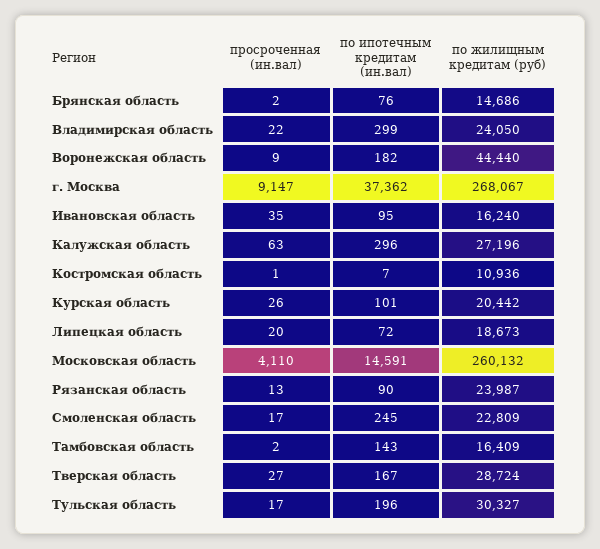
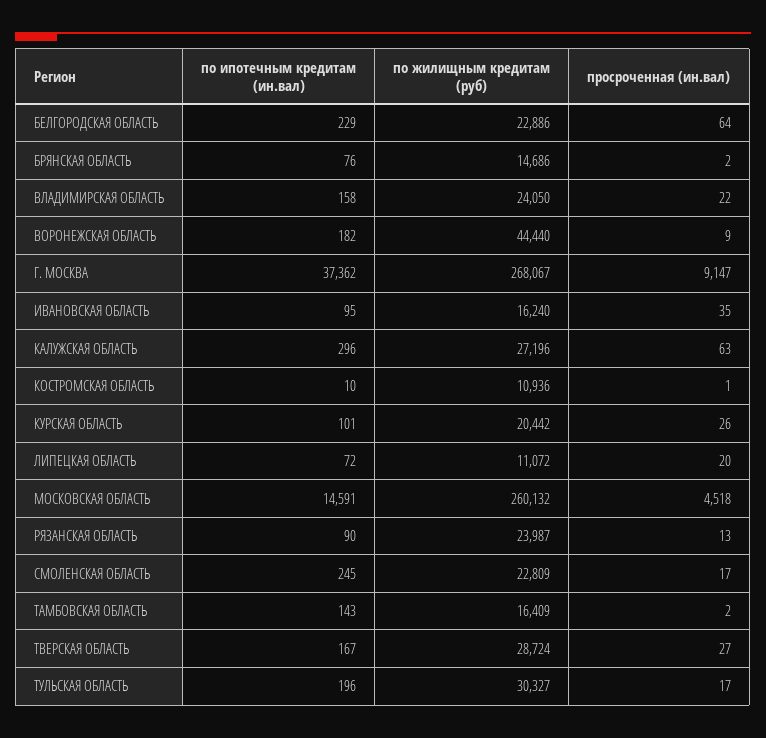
по ипотечным кредитам (ин.вал), Владимирская область: 299 -> 158
по ипотечным кредитам (ин.вал), Костромская область: 7 -> 10
по жилищным кредитам (руб), Липецкая область: 18673 -> 11072
просроченная (ин.вал), Московская область: 4110 -> 4518
по ипотечным кредитам (ин.вал), БЕЛГОРОДСКАЯ ОБЛАСТЬ: none -> 229
по жилищным кредитам (руб), БЕЛГОРОДСКАЯ ОБЛАСТЬ: none -> 22886
просроченная (ин.вал), БЕЛГОРОДСКАЯ ОБЛАСТЬ: none -> 64

